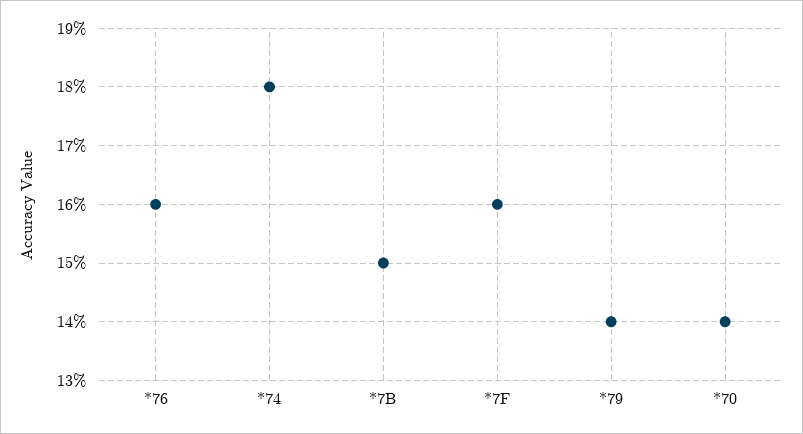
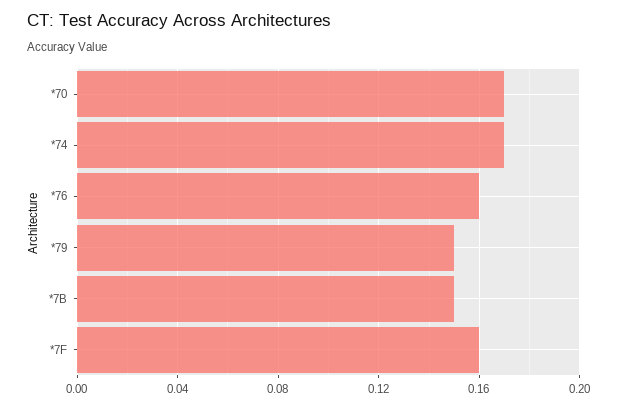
*74: 0.18 -> 0.17
*79: 0.14 -> 0.15
*70: 0.14 -> 0.17

